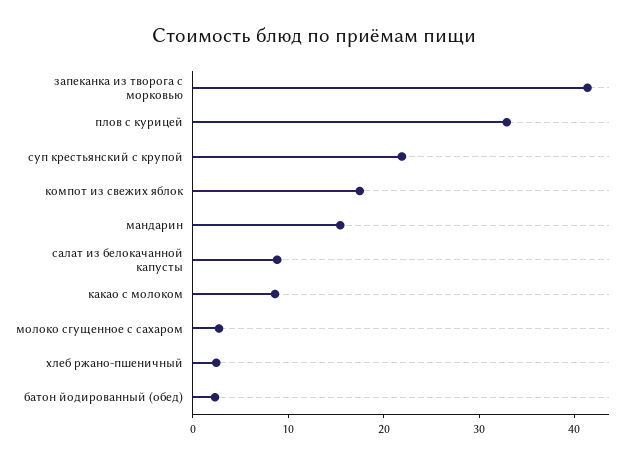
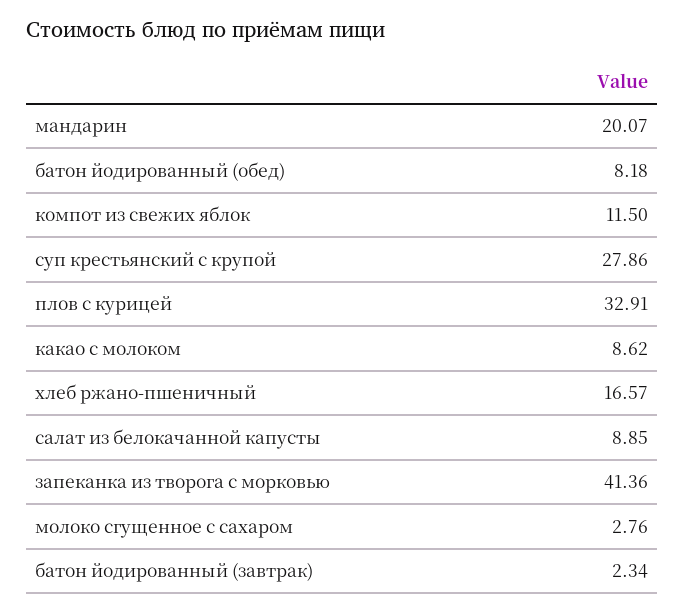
суп крестьянский с крупой: 22 -> 27.86
компот из свежих яблок: 18 -> 11.5
мандарин: 16 -> 20.07
хлеб ржано-пшеничный: 2 -> 16.57
батон йодированный (обед): 2 -> 8.18
батон йодированный (завтрак): none -> 2.34

